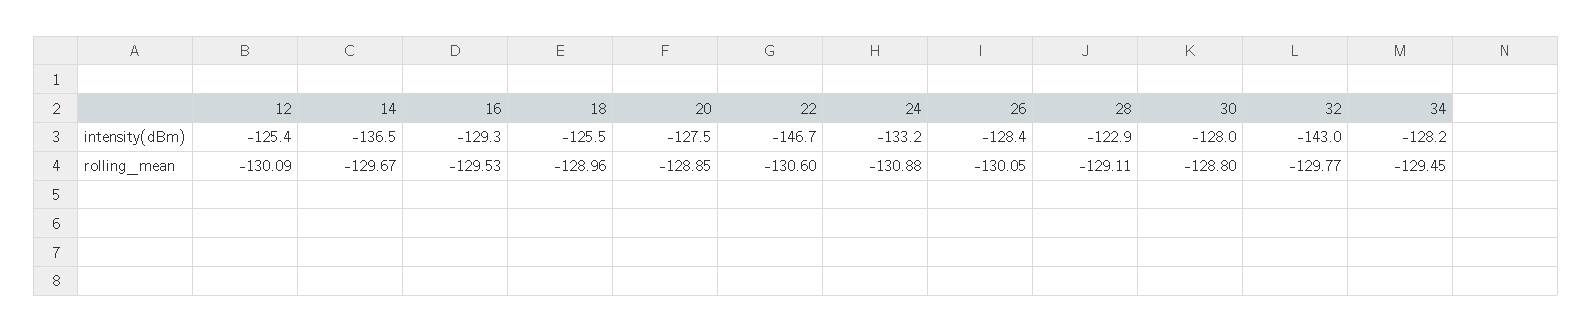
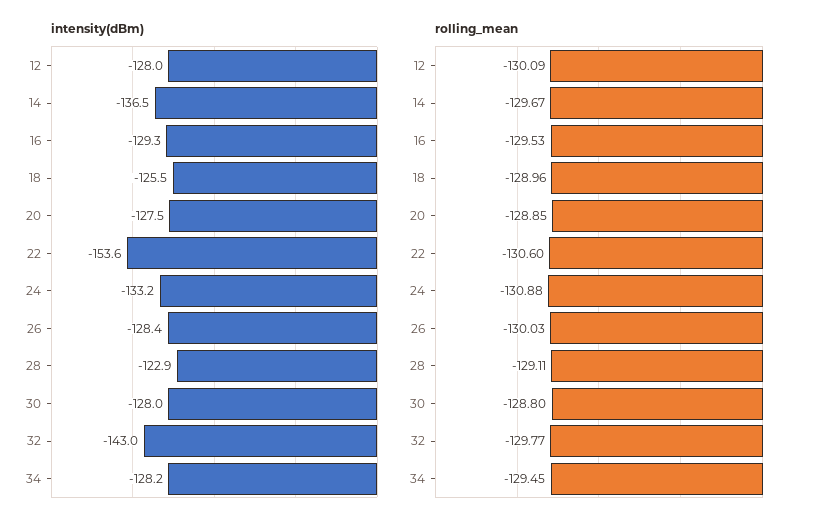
intensity(dBm), 12: -125.4 -> -128
intensity(dBm), 22: -146.7 -> -153.6
rolling_mean, 26: -130.05 -> -130.03

